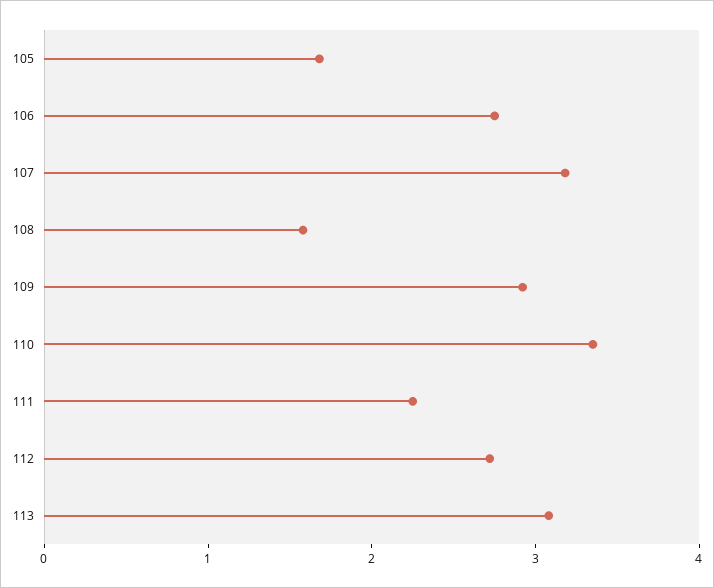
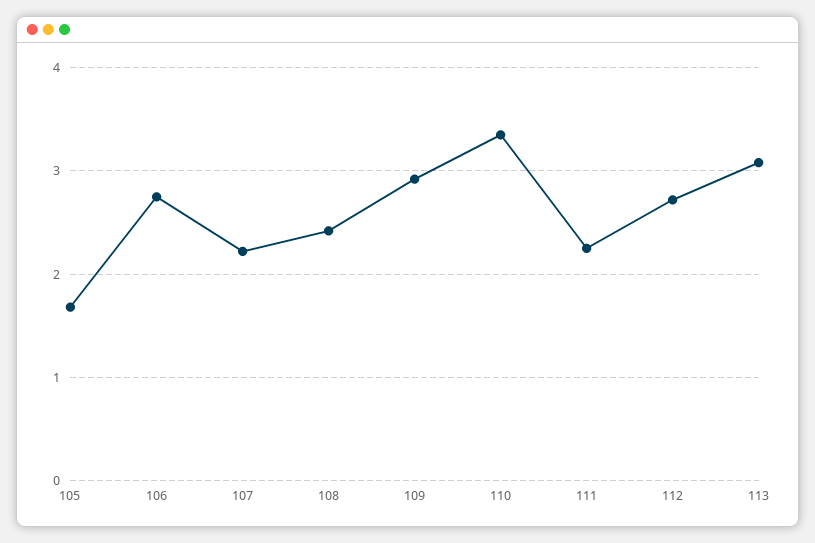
107: 3.2 -> 2.2
108: 1.6 -> 2.4

